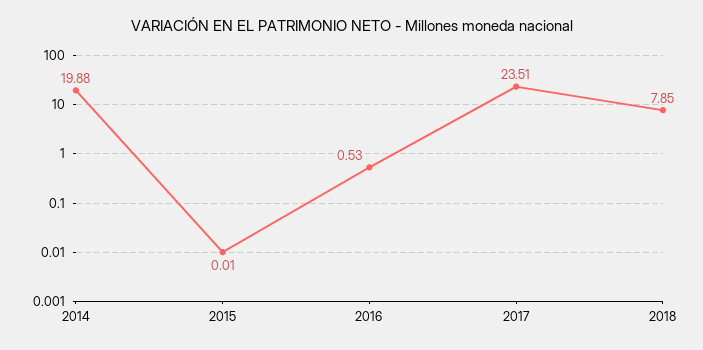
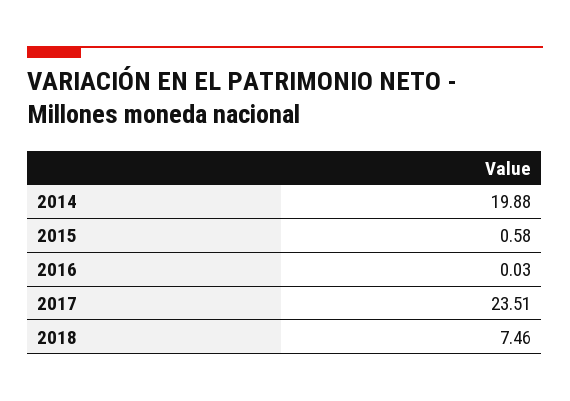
2015: 0.01 -> 0.58
2016: 0.53 -> 0.03
2018: 7.85 -> 7.46

